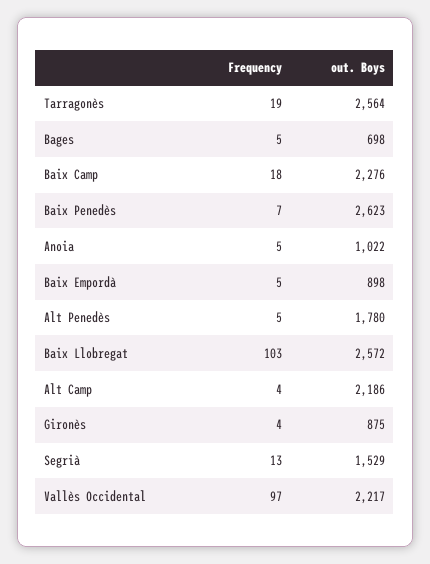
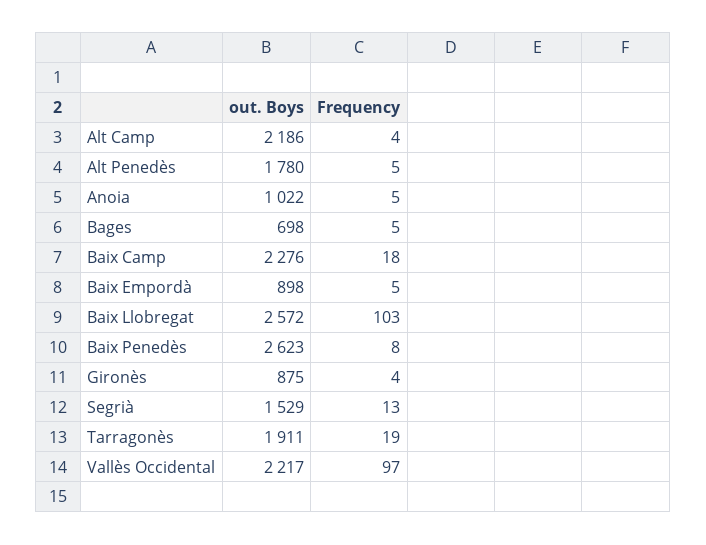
out. Boys, Tarragonès: 2564 -> 1911
Frequency, Baix Penedès: 7 -> 8

